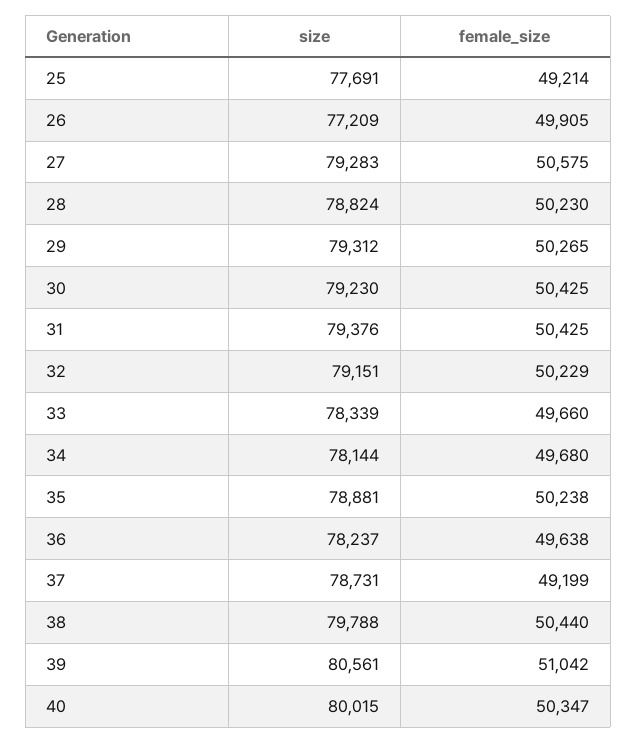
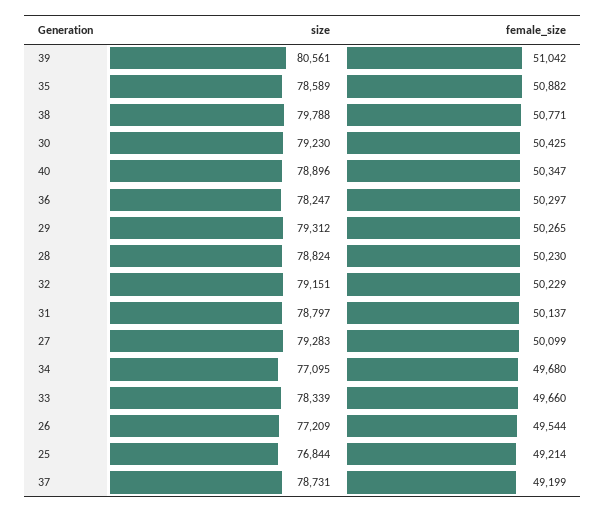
size, 25: 77691 -> 76844
female_size, 26: 49905 -> 49544
female_size, 27: 50575 -> 50099
size, 31: 79376 -> 78797
female_size, 31: 50425 -> 50137
size, 34: 78144 -> 77095
size, 35: 78881 -> 78589
female_size, 35: 50238 -> 50882
size, 36: 78237 -> 78247
female_size, 36: 49638 -> 50297
female_size, 38: 50440 -> 50771
size, 40: 80015 -> 78896

